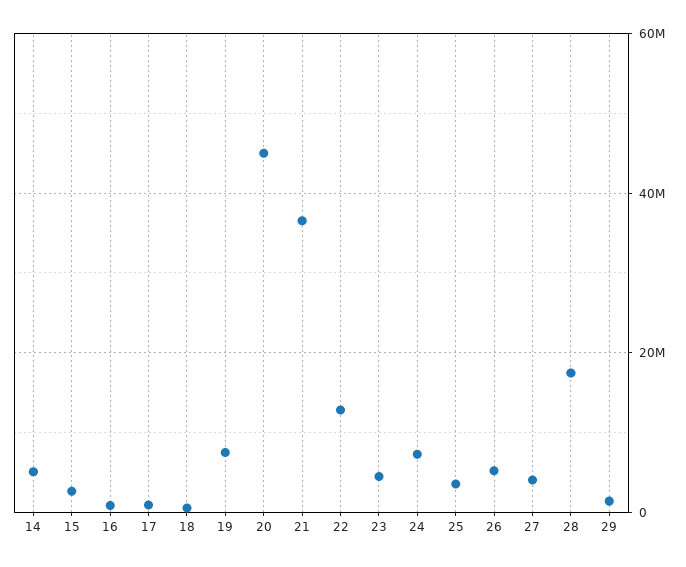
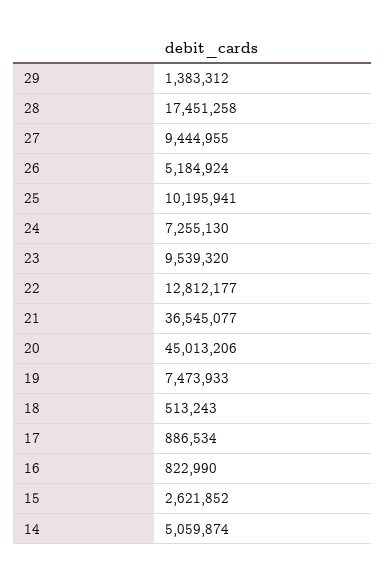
23: 4000000 -> 9539320
25: 4000000 -> 10195941
27: 4000000 -> 9444955

